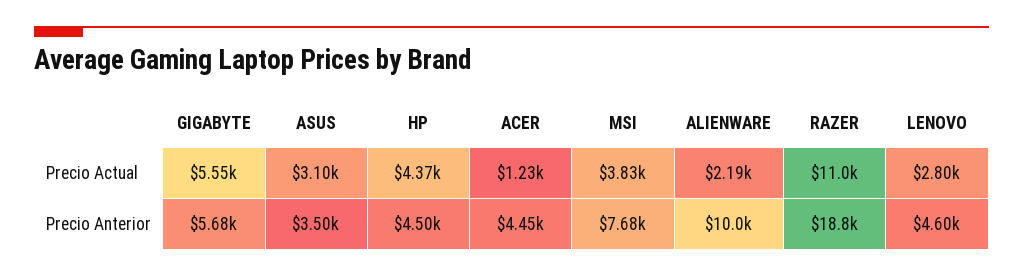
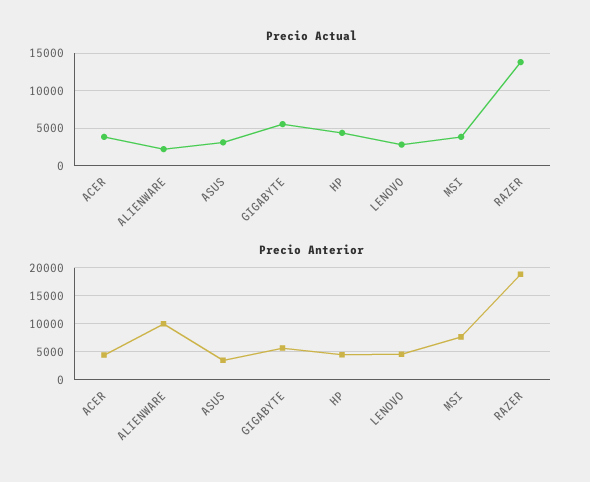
Precio Actual, ACER: 1230 -> 4000
Precio Actual, RAZER: 11000 -> 14000

